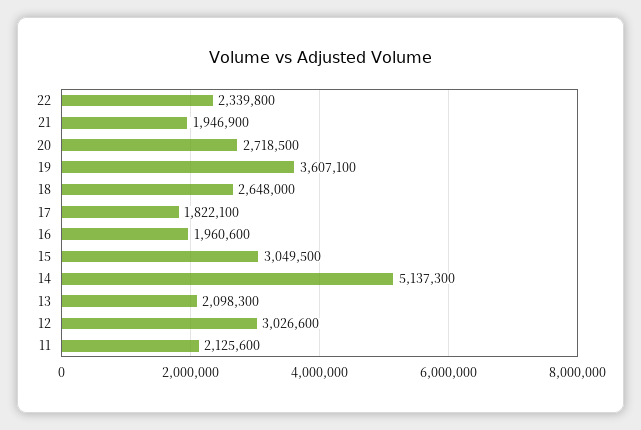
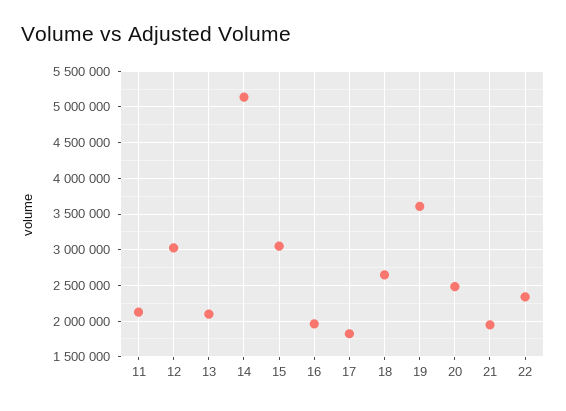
20: 2718500 -> 2500000

